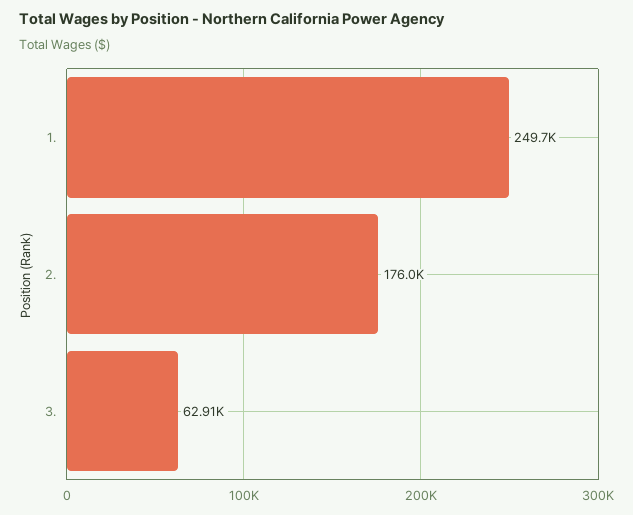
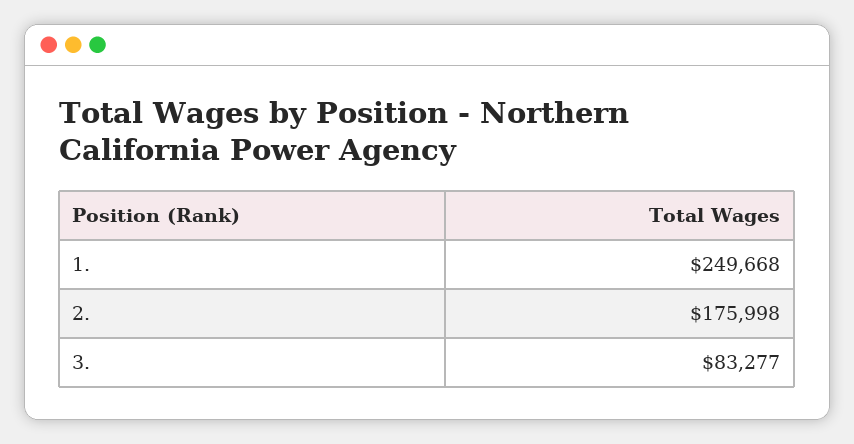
3.: 62910 -> 83277

